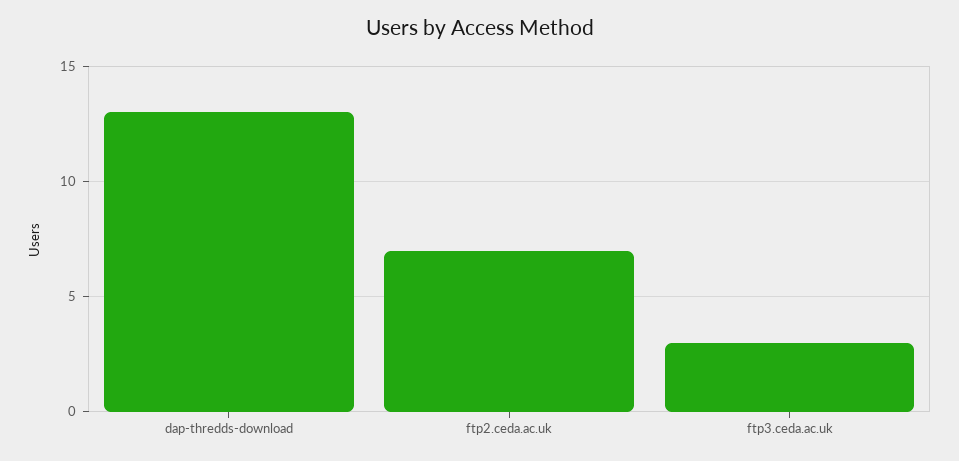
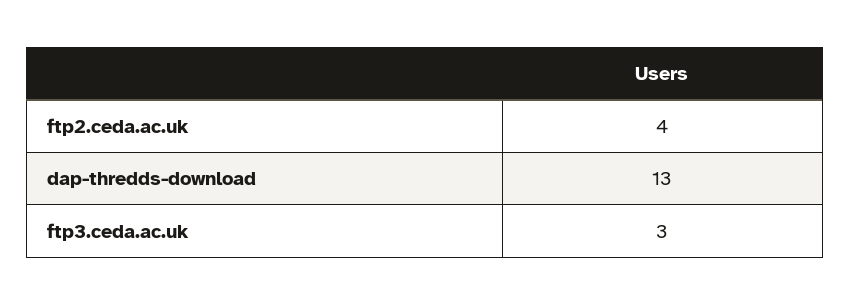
ftp2.ceda.ac.uk: 7 -> 4

